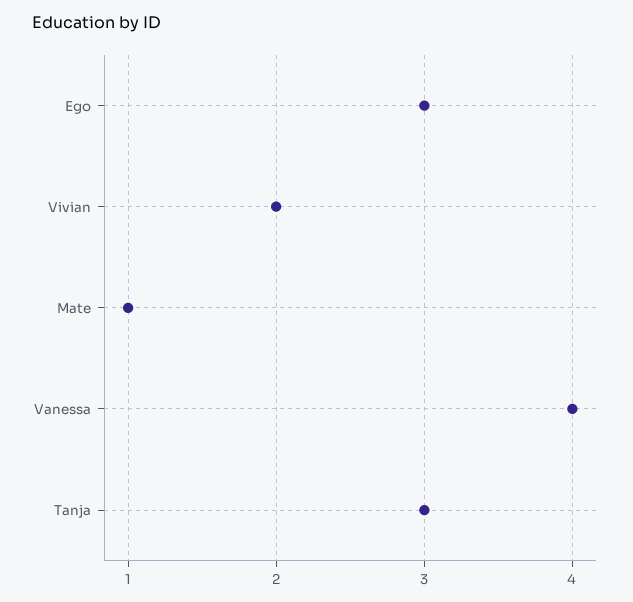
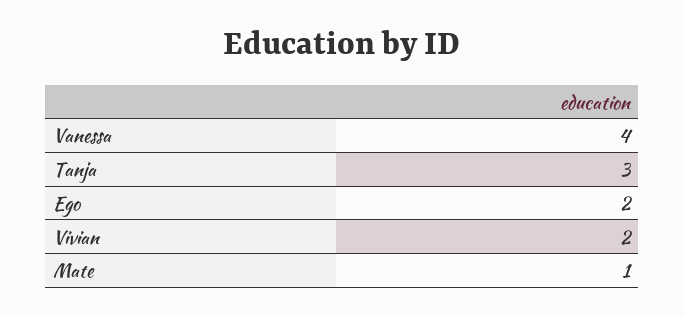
Ego: 3 -> 2

